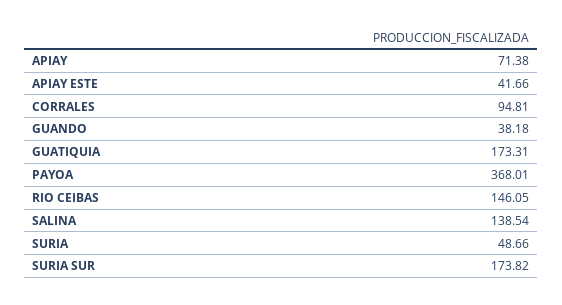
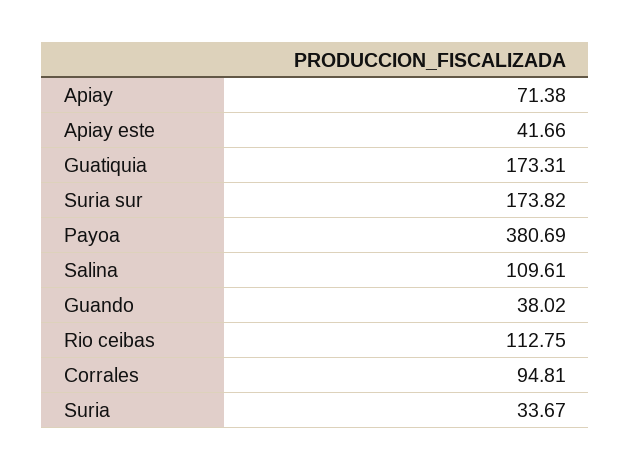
GUANDO: 38.18 -> 38.02
PAYOA: 368.01 -> 380.69
RIO CEIBAS: 146.05 -> 112.75
SALINA: 138.54 -> 109.61
SURIA: 48.66 -> 33.67

